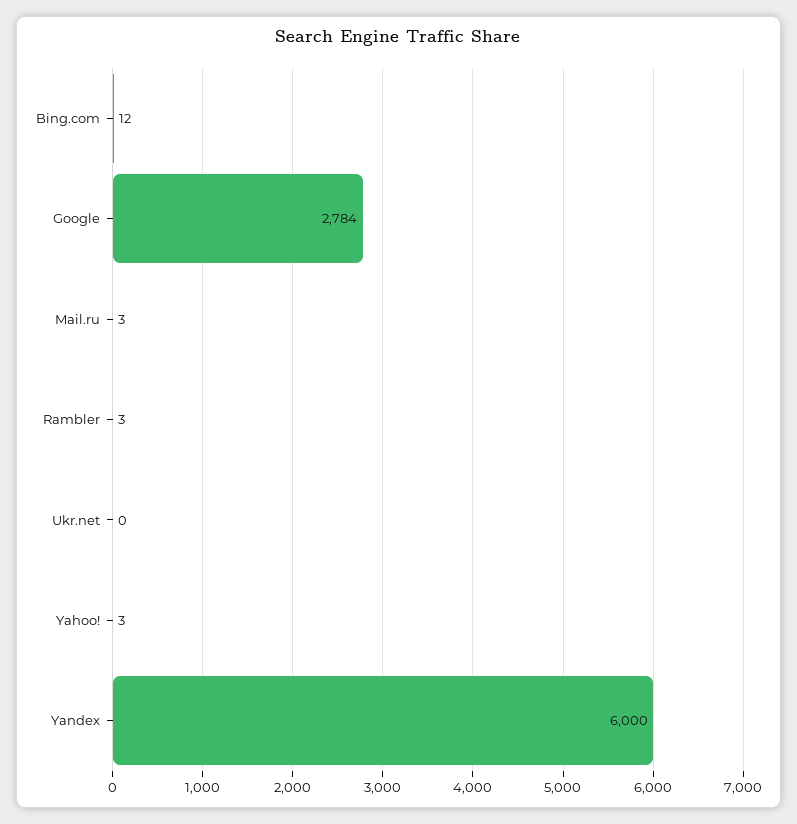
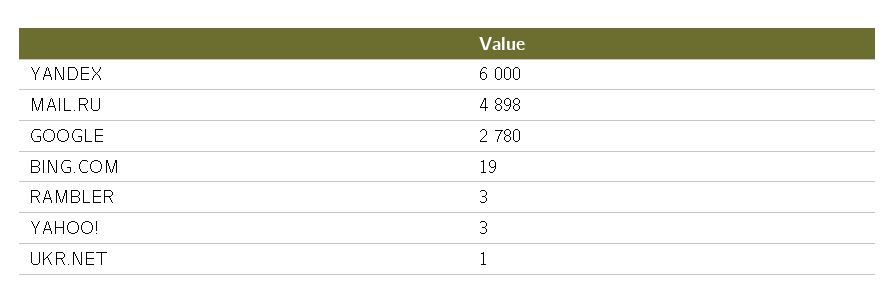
Bing.com: 12 -> 19
Google: 2784 -> 2780
Mail.ru: 3 -> 4898
Ukr.net: 0 -> 1

